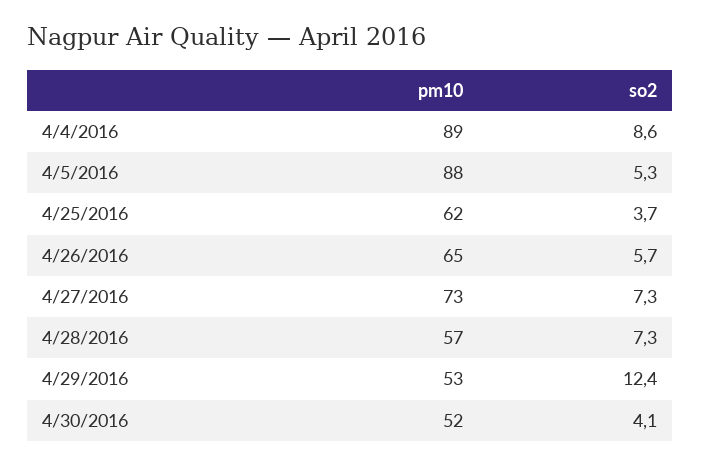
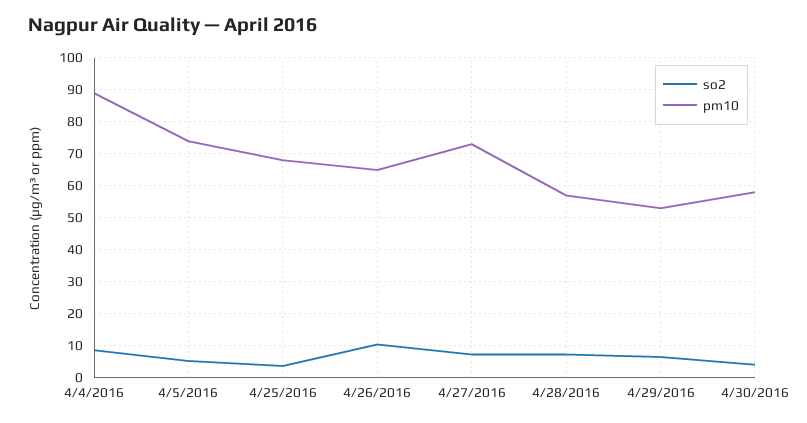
pm10, 4/5/2016: 88 -> 74
pm10, 4/25/2016: 62 -> 68
so2, 4/26/2016: 5.7 -> 10
so2, 4/29/2016: 12.4 -> 6
pm10, 4/30/2016: 52 -> 58

